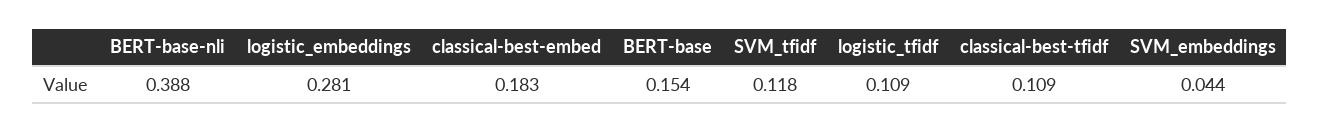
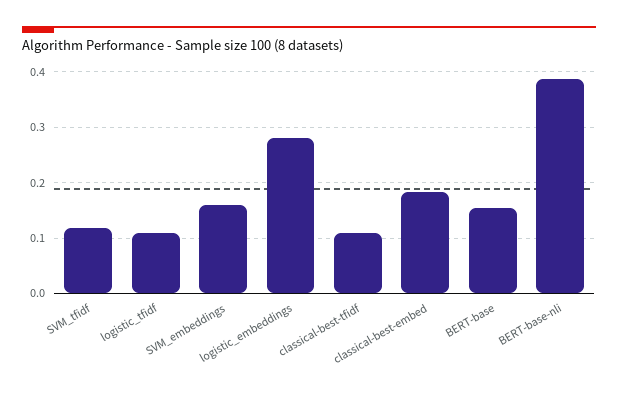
SVM_embeddings: 0.044 -> 0.16

